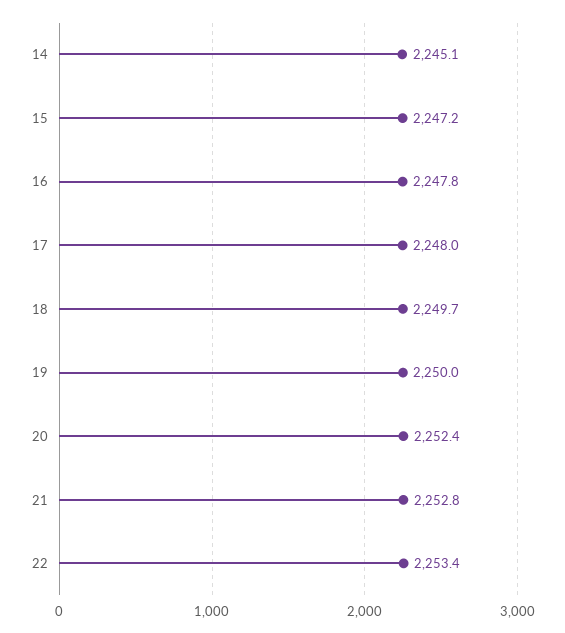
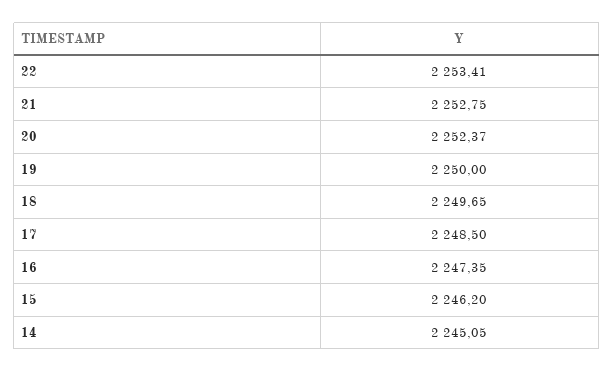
15: 2247.2 -> 2246.2
16: 2247.8 -> 2247.35
17: 2248 -> 2248.5

